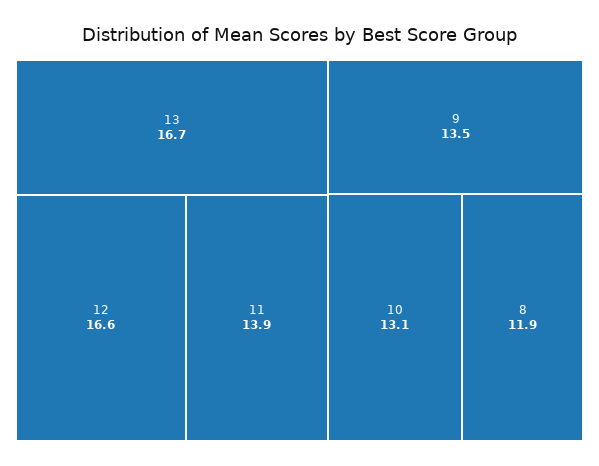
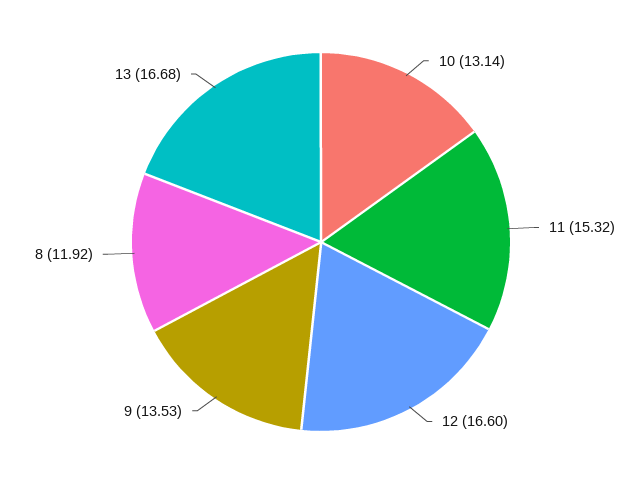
11: 13.9 -> 15.32

